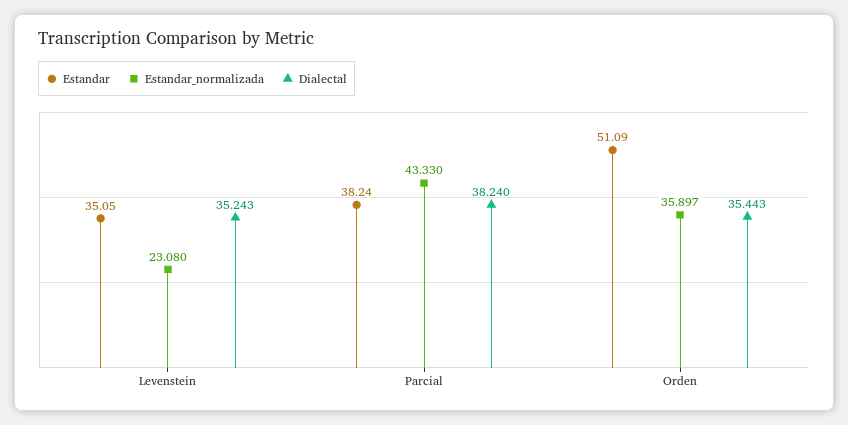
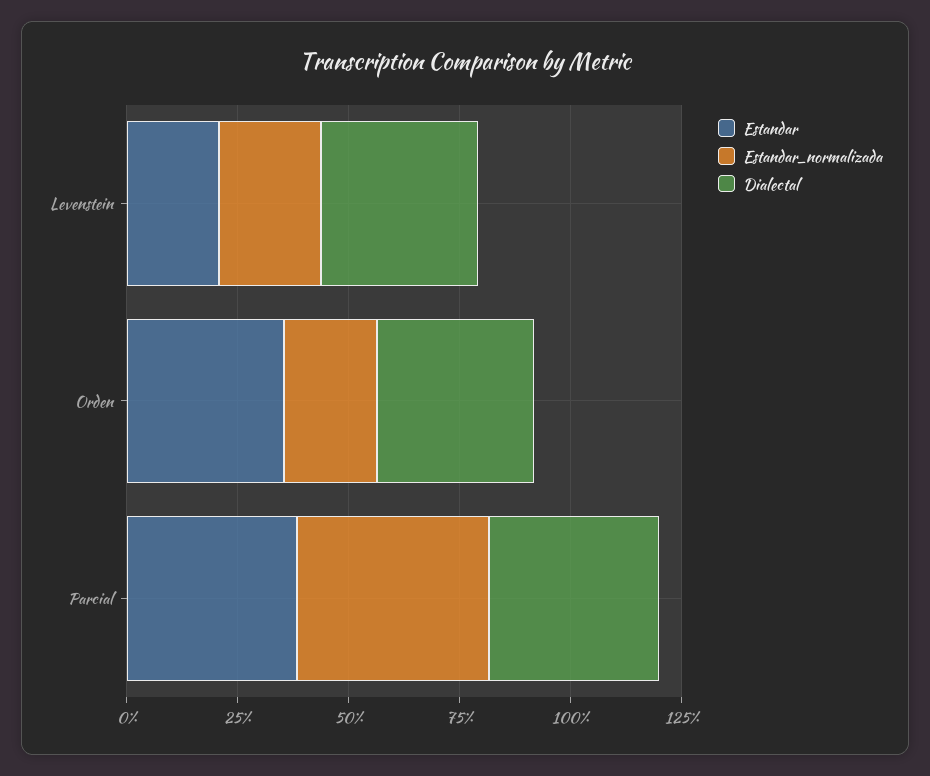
Estandar, Levenstein: 35.05 -> 20
Estandar, Orden: 51.09 -> 35
Estandar_normalizada, Orden: 35.897 -> 20

